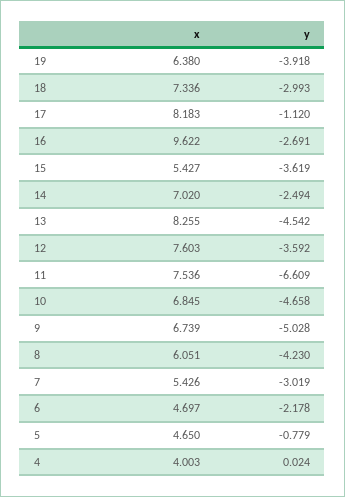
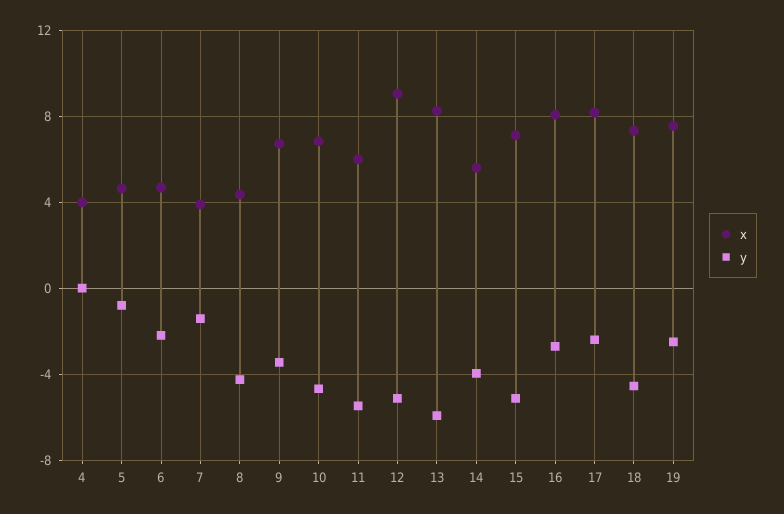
x, 19: 6.38 -> 7.5
y, 19: -3.918 -> -2.5
y, 18: -2.993 -> -4.5
y, 17: -1.12 -> -2.5
x, 16: 9.622 -> 8
x, 15: 5.427 -> 7
y, 15: -3.619 -> -5
x, 14: 7.02 -> 5.5
y, 14: -2.494 -> -4
y, 13: -4.542 -> -6
x, 12: 7.603 -> 9
y, 12: -3.592 -> -5
x, 11: 7.536 -> 6
y, 11: -6.609 -> -5.5
y, 9: -5.028 -> -3.5
x, 8: 6.051 -> 4.5
x, 7: 5.426 -> 4
y, 7: -3.019 -> -1.5

